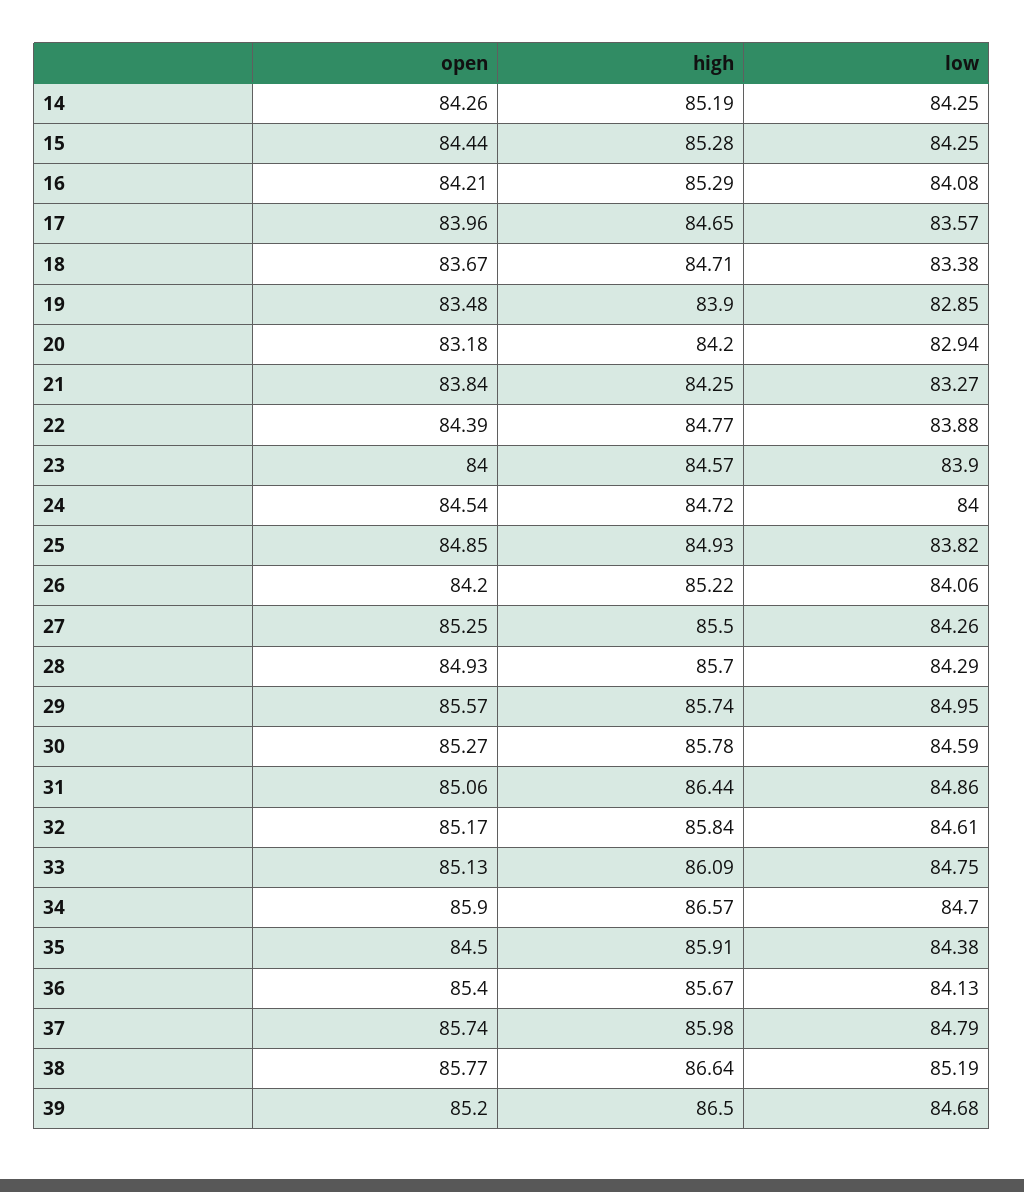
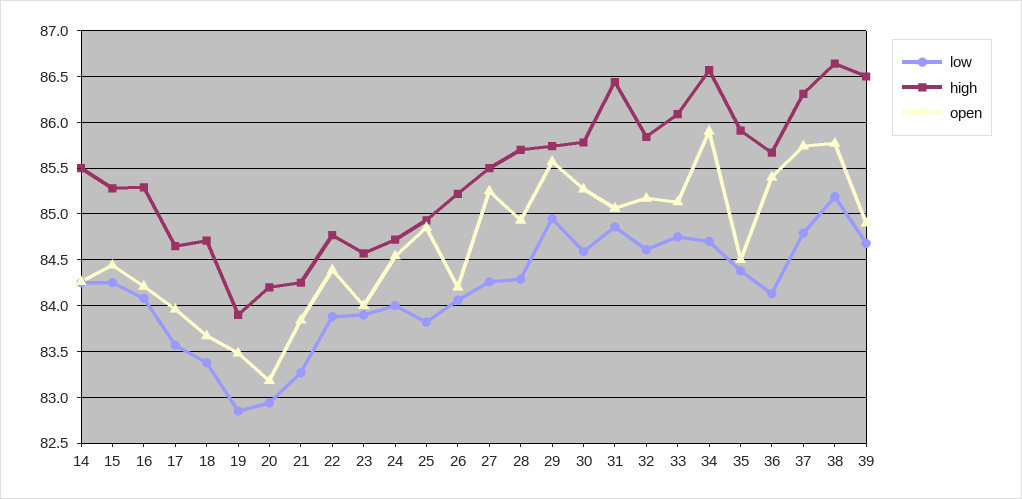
high, 14: 85.19 -> 85.5
high, 37: 85.98 -> 86.3
open, 39: 85.2 -> 84.9

